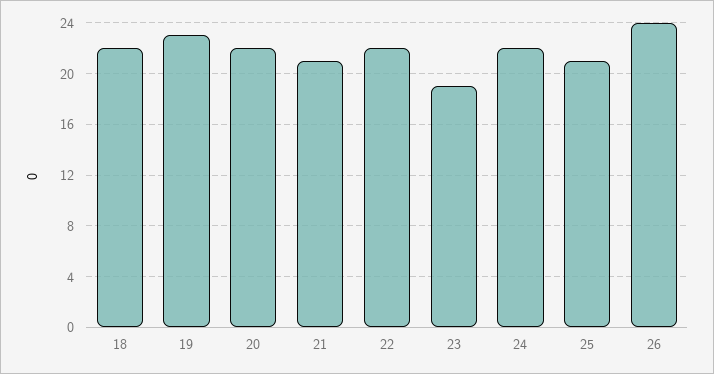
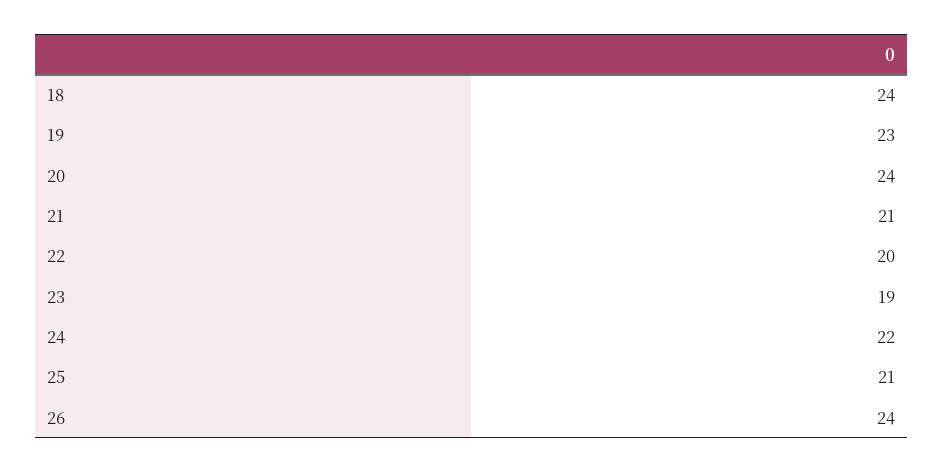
18: 22 -> 24
20: 22 -> 24
22: 22 -> 20

